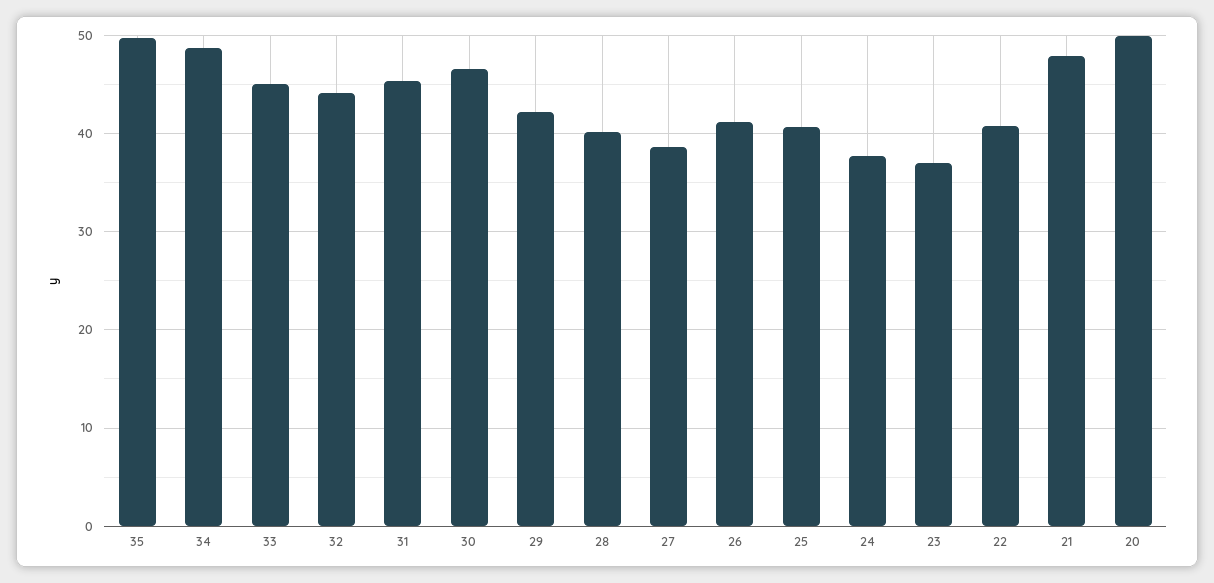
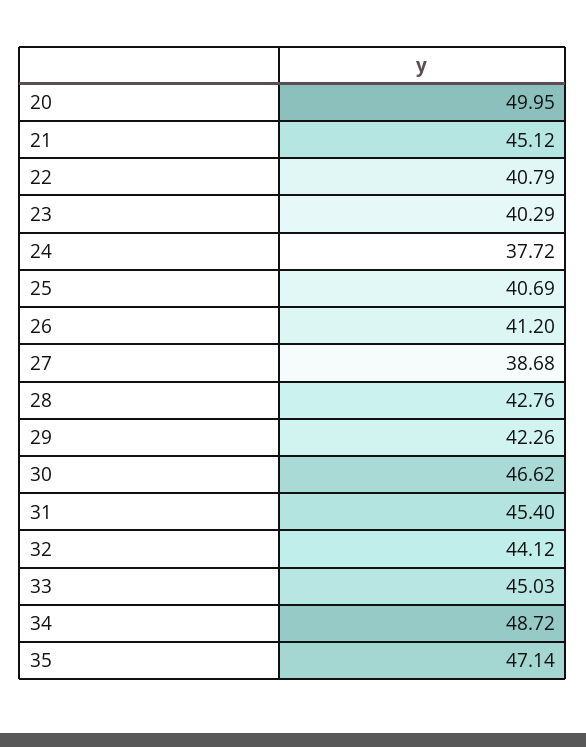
35: 50 -> 47.14
28: 40 -> 42.76
23: 37 -> 40.29
21: 48 -> 45.12

